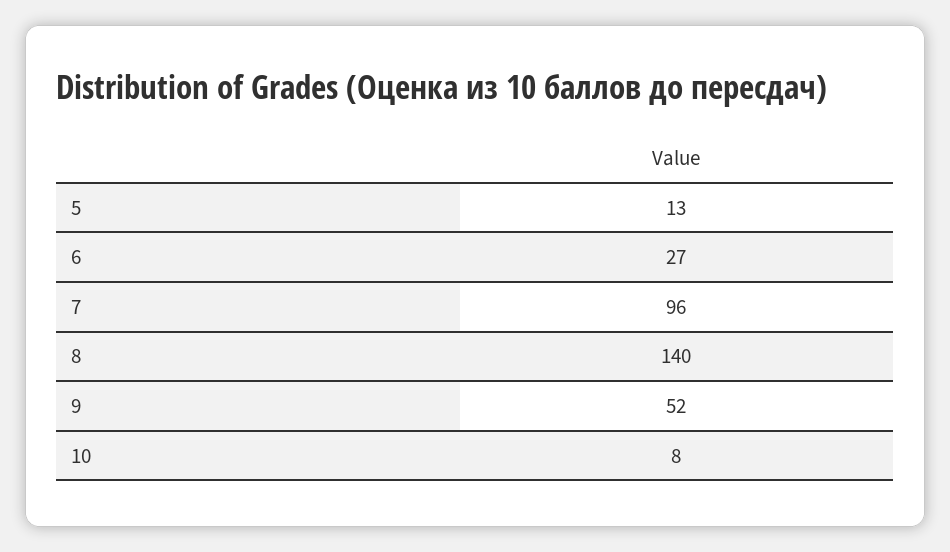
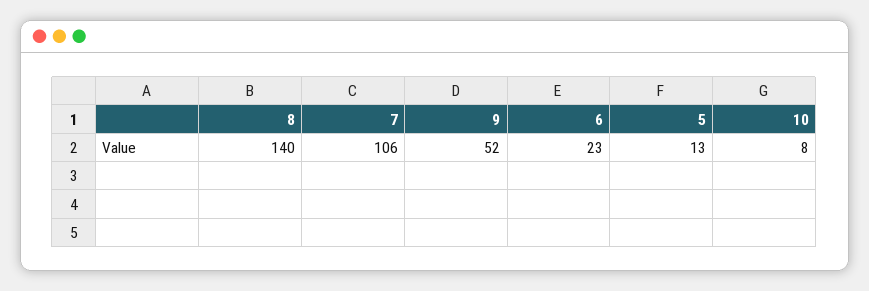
6: 27 -> 23
7: 96 -> 106

